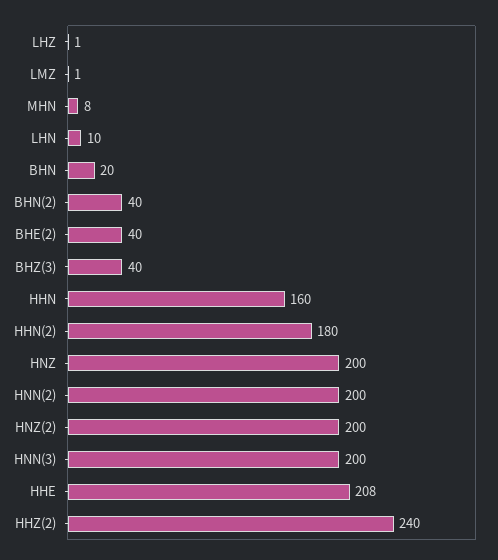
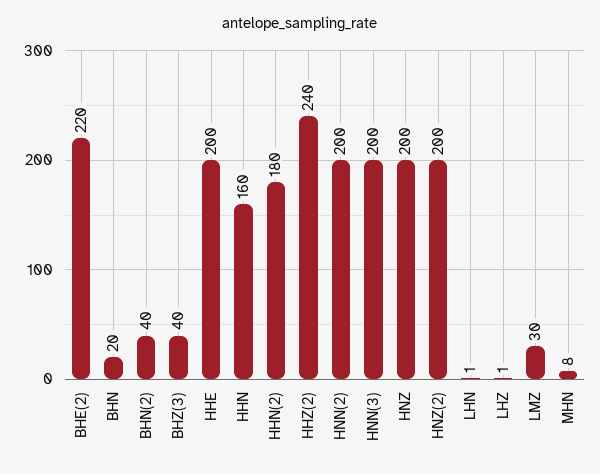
LMZ: 1 -> 30
LHN: 10 -> 1
BHE(2): 40 -> 220
HHE: 208 -> 200

